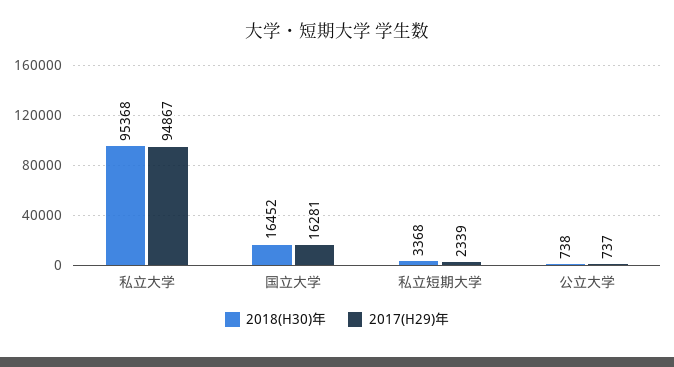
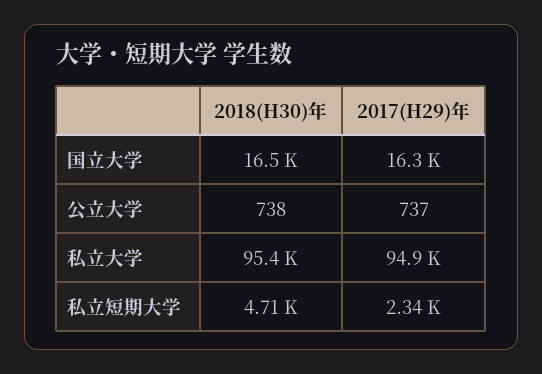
2018(H30)年, 私立短期大学: 3368 -> 4710

